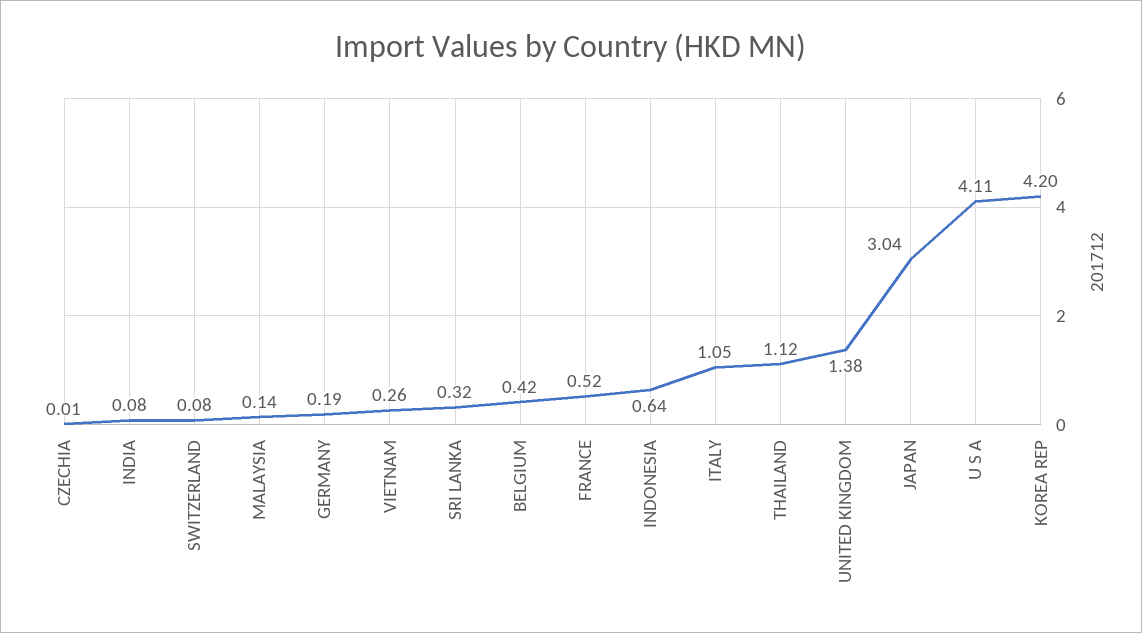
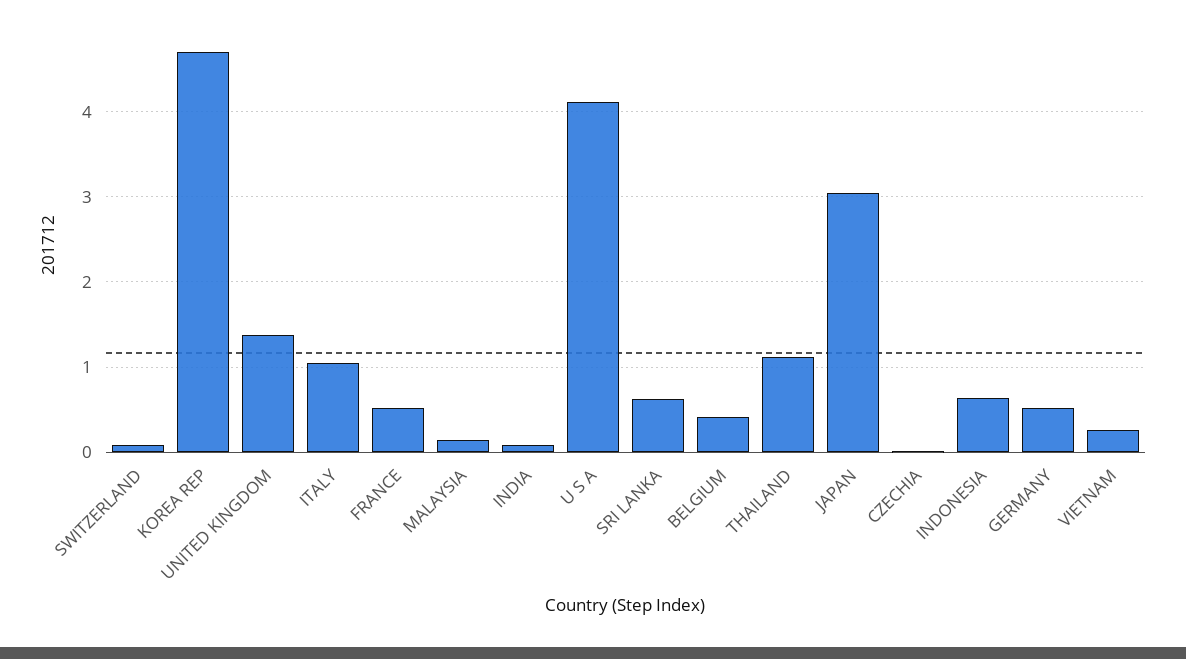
GERMANY: 0.19 -> 0.5
SRI LANKA: 0.32 -> 0.6
KOREA REP: 4.2 -> 4.7

